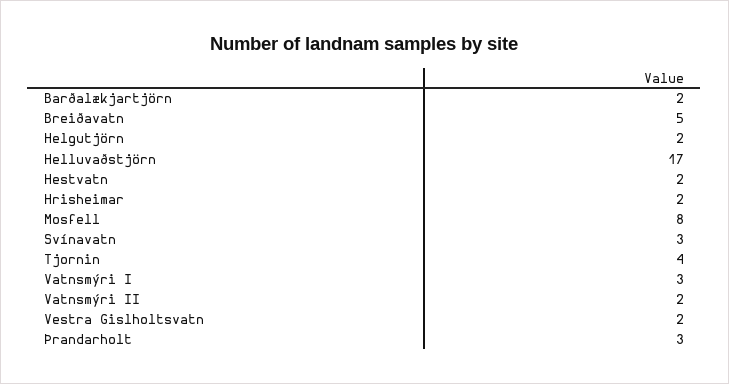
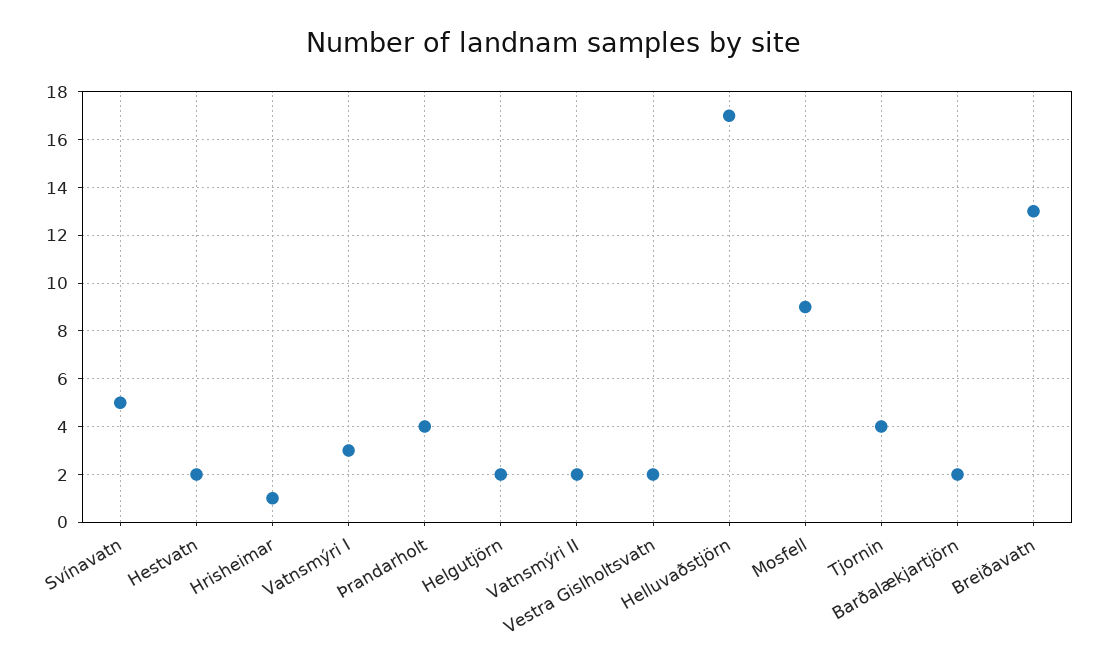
Breiðavatn: 5 -> 13
Hrisheimar: 2 -> 1
Mosfell: 8 -> 9
Svínavatn: 3 -> 5
Þrandarholt: 3 -> 4

